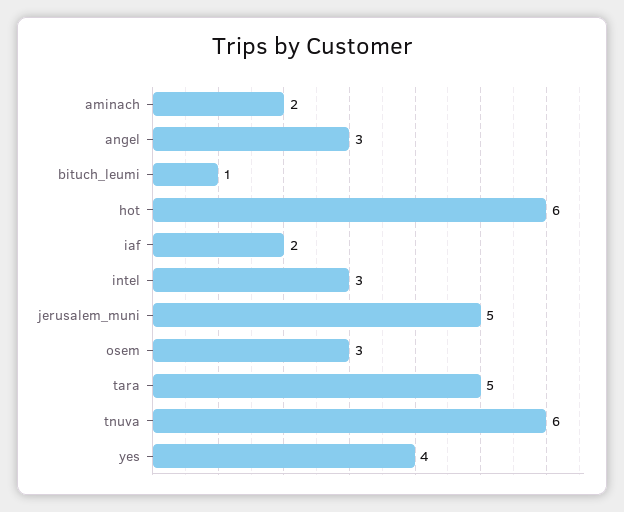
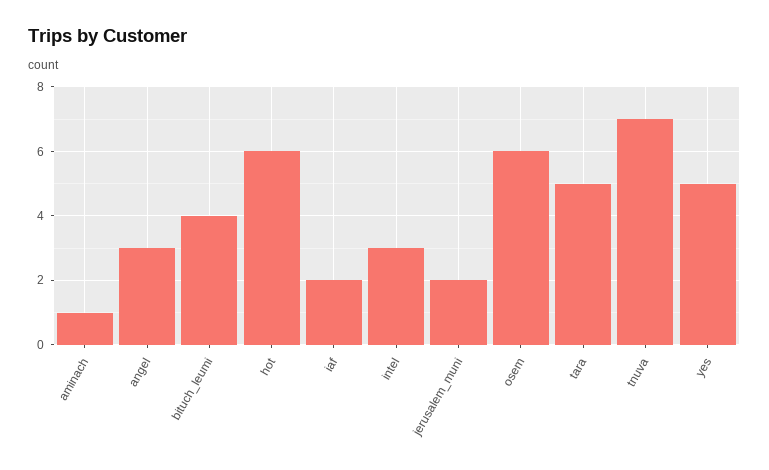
aminach: 2 -> 1
bituch_leumi: 1 -> 4
jerusalem_muni: 5 -> 2
osem: 3 -> 6
tnuva: 6 -> 7
yes: 4 -> 5

